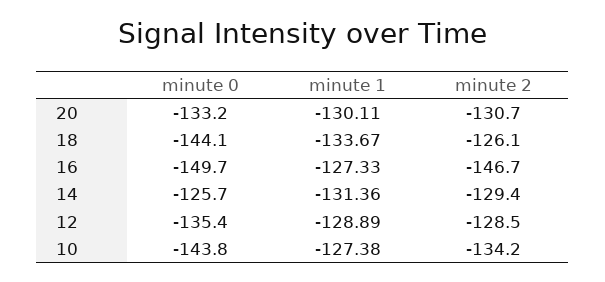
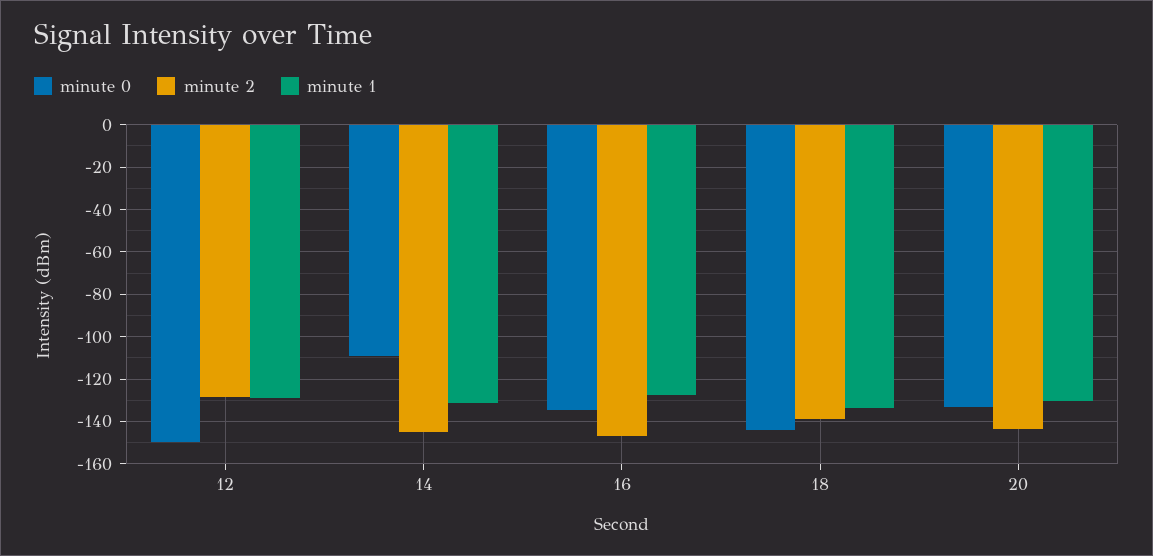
minute 2, 20: -130.7 -> -145
minute 2, 18: -126.1 -> -140
minute 0, 16: -149.7 -> -135
minute 0, 14: -125.7 -> -110
minute 2, 14: -129.4 -> -145
minute 0, 12: -135.4 -> -150
minute 0, 10: -143.8 -> none
minute 1, 10: -127.38 -> none
minute 2, 10: -134.2 -> none

